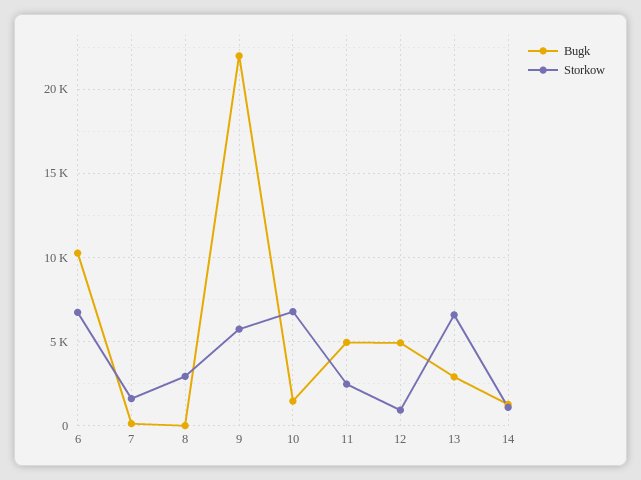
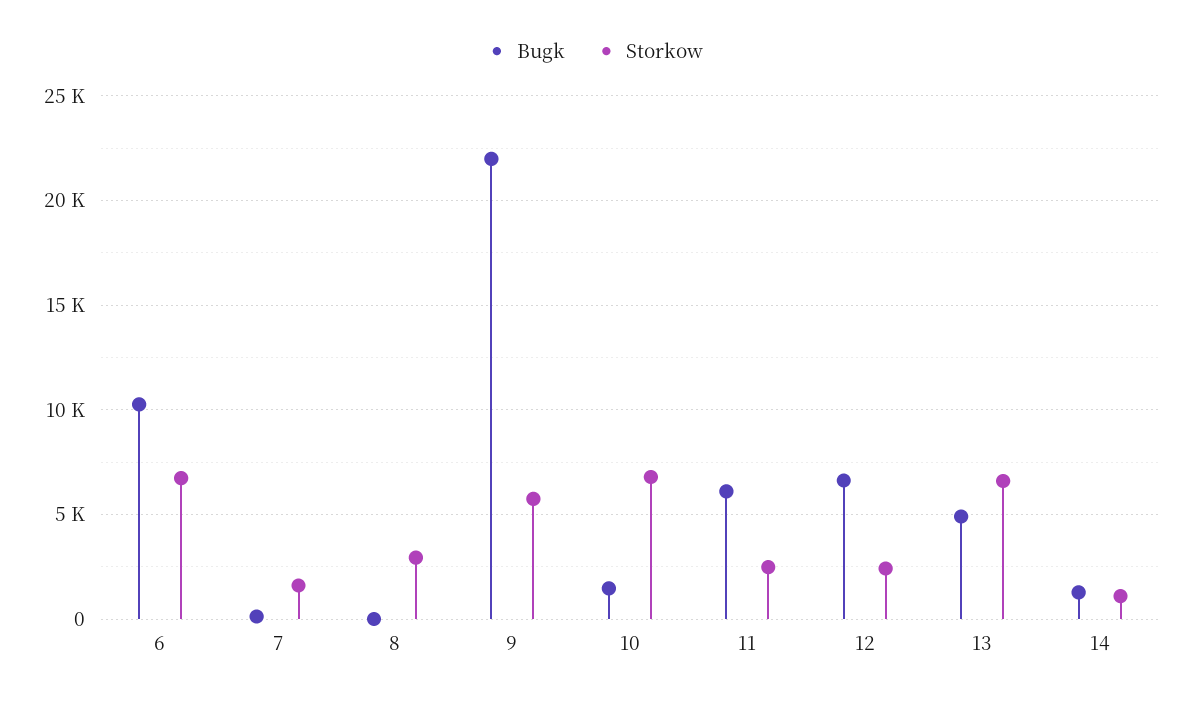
Bugk, 11: 5000 -> 6000
Bugk, 12: 5000 -> 6500
Storkow, 12: 1000 -> 2500
Bugk, 13: 3000 -> 5000

